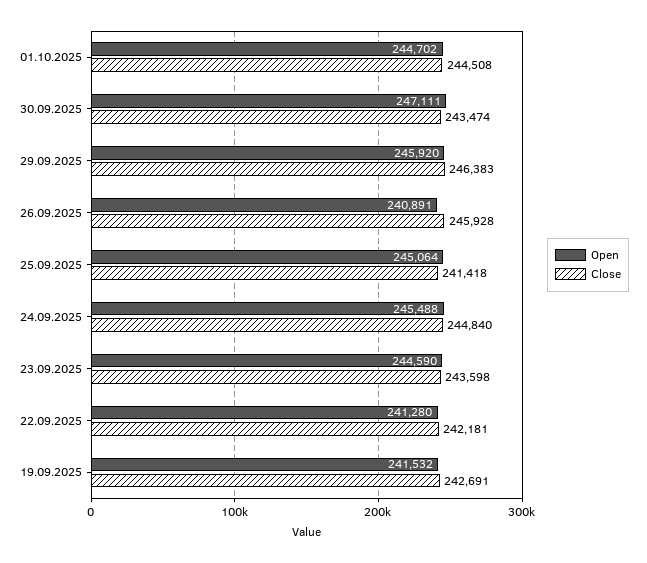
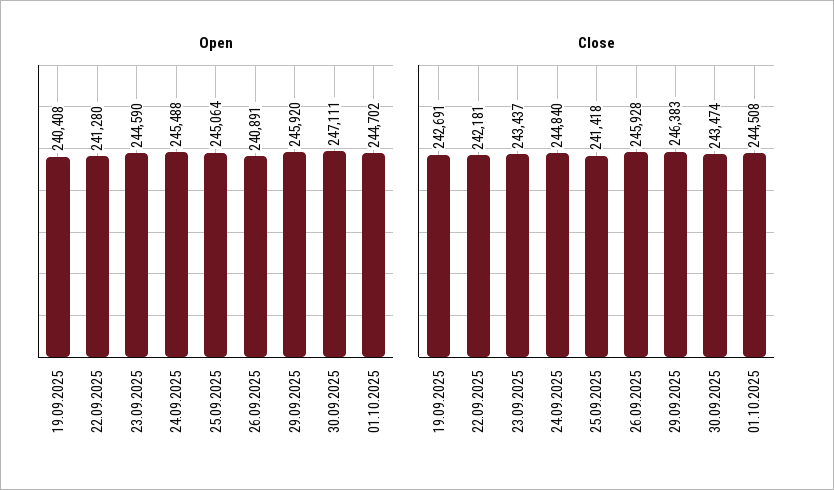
Close, 23.09.2025: 243598 -> 243437
Open, 19.09.2025: 241532 -> 240408

